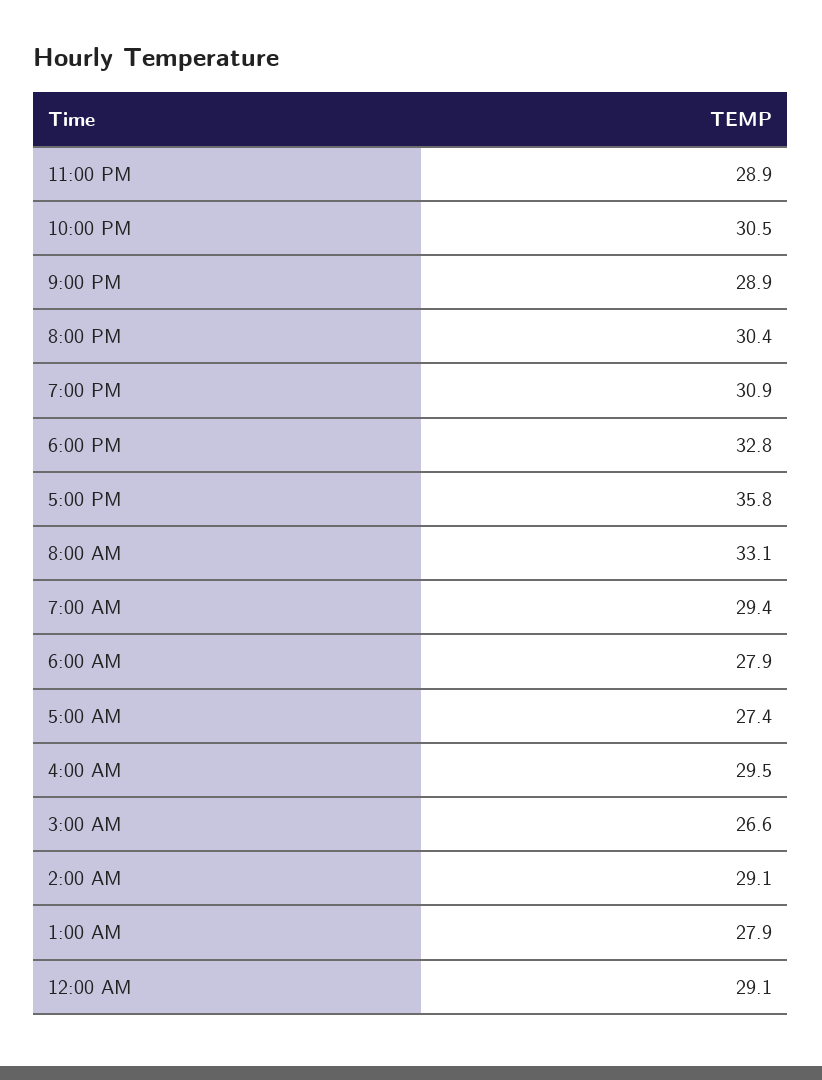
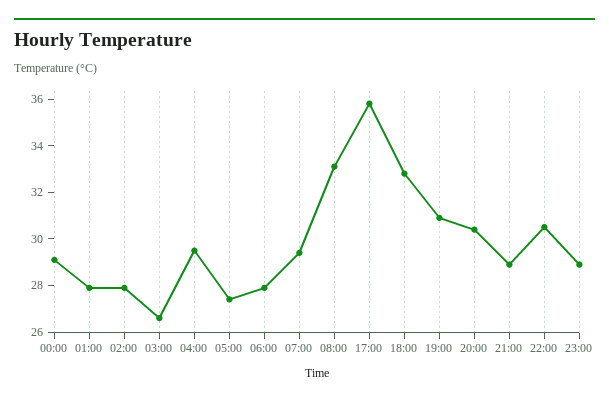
2:00 AM: 29.1 -> 28

